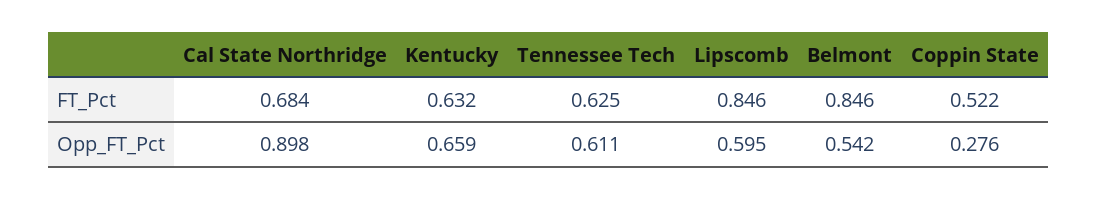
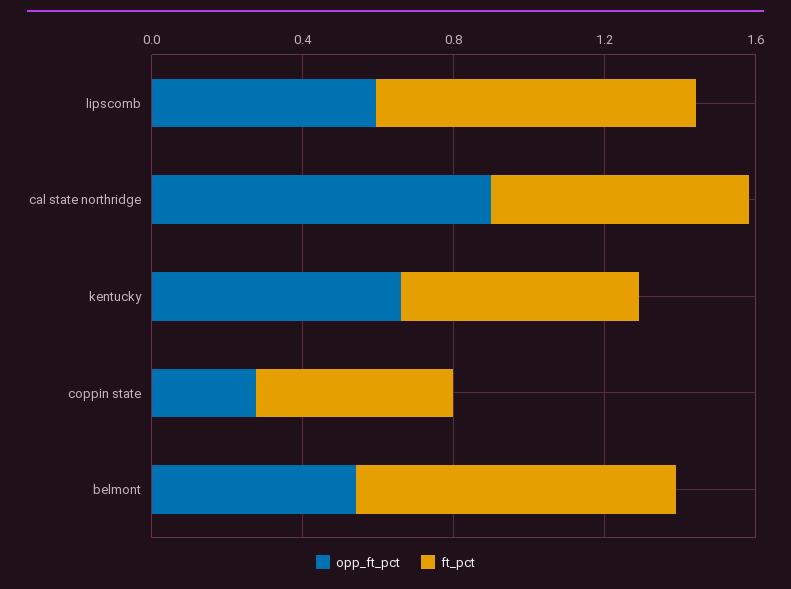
FT_Pct, Tennessee Tech: 0.625 -> none
Opp_FT_Pct, Tennessee Tech: 0.611 -> none

